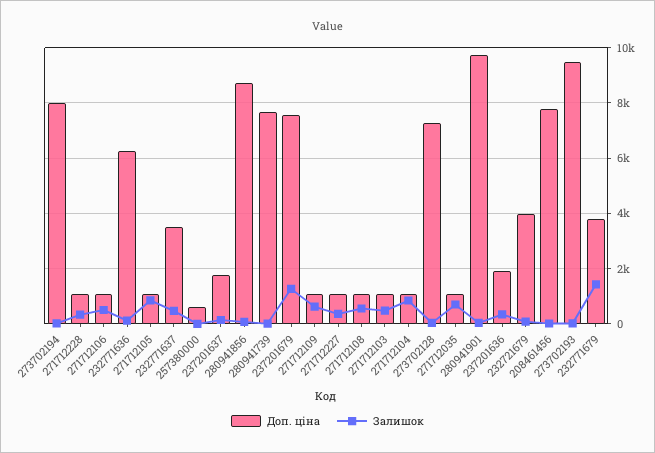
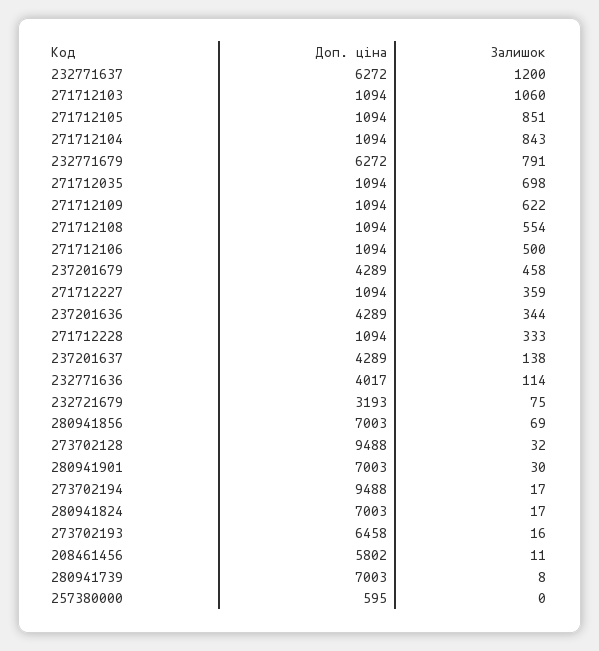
Доп. ціна, 273702194: 8000 -> 9488
Доп. ціна, 232771636: 6250 -> 4017
Доп. ціна, 232771637: 3500 -> 6272
Залишок, 232771637: 500 -> 1200
Доп. ціна, 237201637: 1750 -> 4289
Доп. ціна, 280941856: 8750 -> 7003
Доп. ціна, 280941739: 7750 -> 7003
Доп. ціна, 237201679: 7500 -> 4289
Залишок, 237201679: 1250 -> 458
Залишок, 271712103: 500 -> 1060
Доп. ціна, 273702128: 7250 -> 9488
Доп. ціна, 280941901: 9750 -> 7003
Доп. ціна, 237201636: 2000 -> 4289
Доп. ціна, 232721679: 4000 -> 3193
Доп. ціна, 208461456: 7750 -> 5802
Доп. ціна, 273702193: 9500 -> 6458
Доп. ціна, 232771679: 3750 -> 6272
Залишок, 232771679: 1500 -> 791
Доп. ціна, 280941824: none -> 7003
Залишок, 280941824: none -> 17

